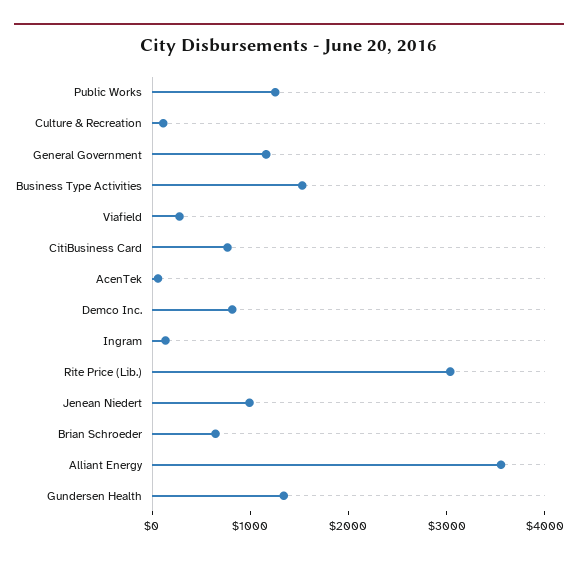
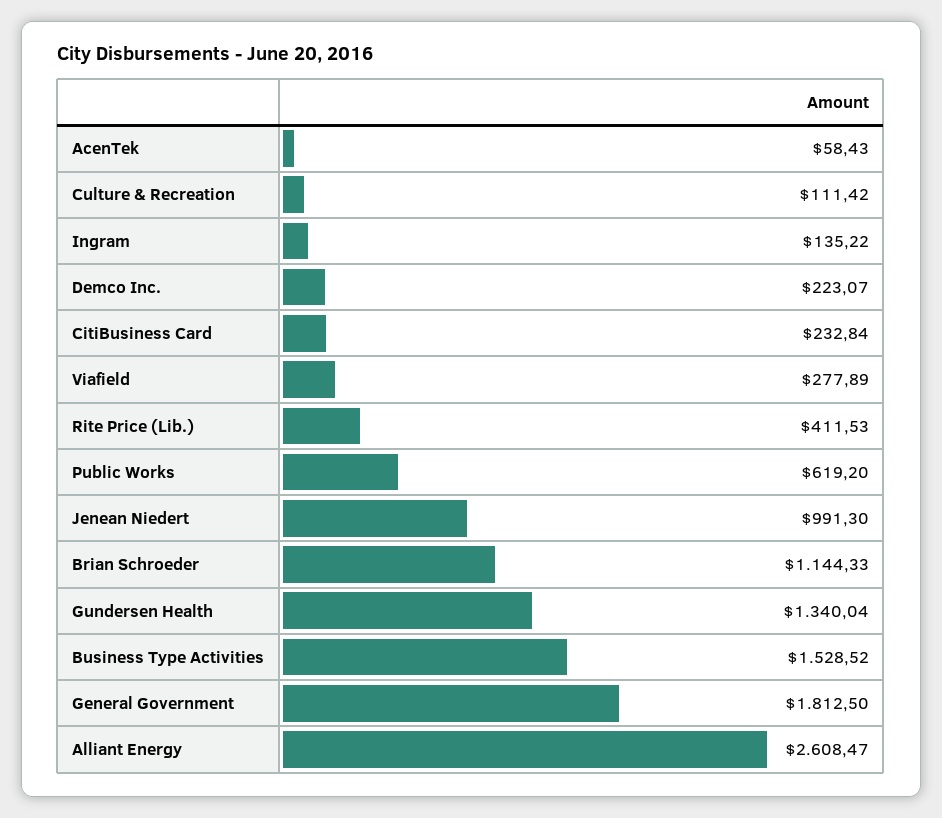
Public Works: 1200 -> 619.2
General Government: 1200 -> 1812.5
CitiBusiness Card: 800 -> 232.84
Demco Inc.: 800 -> 223.07
Rite Price (Lib.): 3000 -> 411.53
Brian Schroeder: 600 -> 1144.33
Alliant Energy: 3600 -> 2608.47

